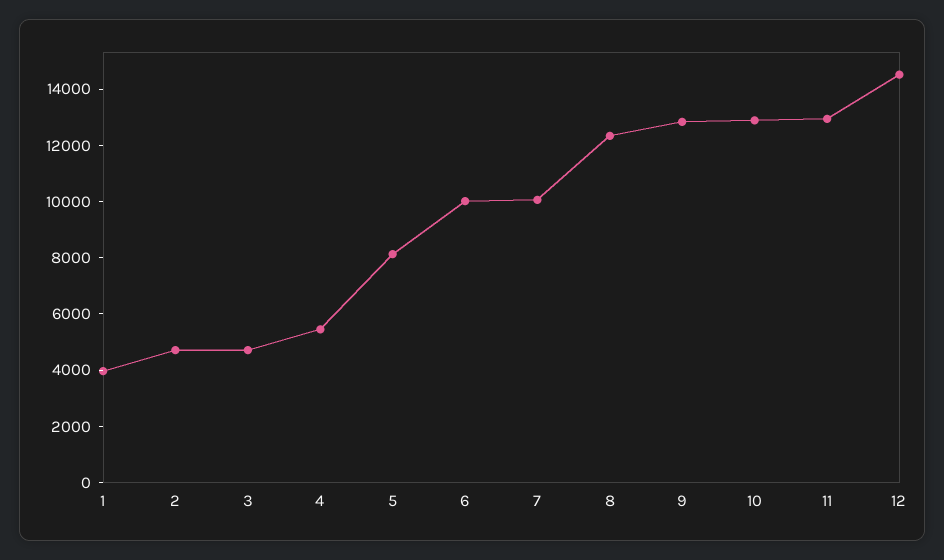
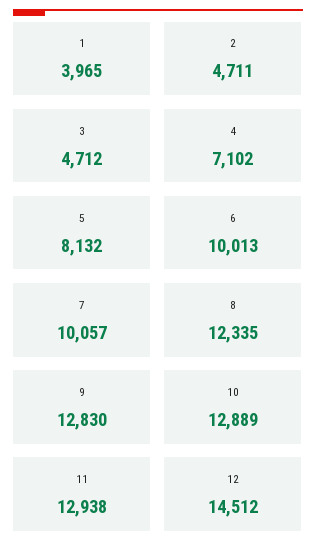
4: 5500 -> 7102

